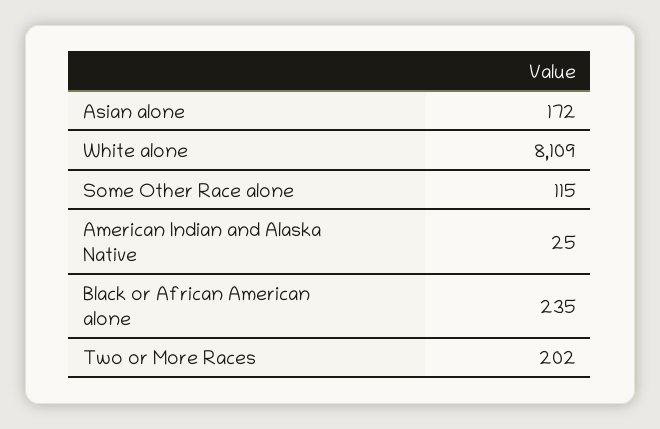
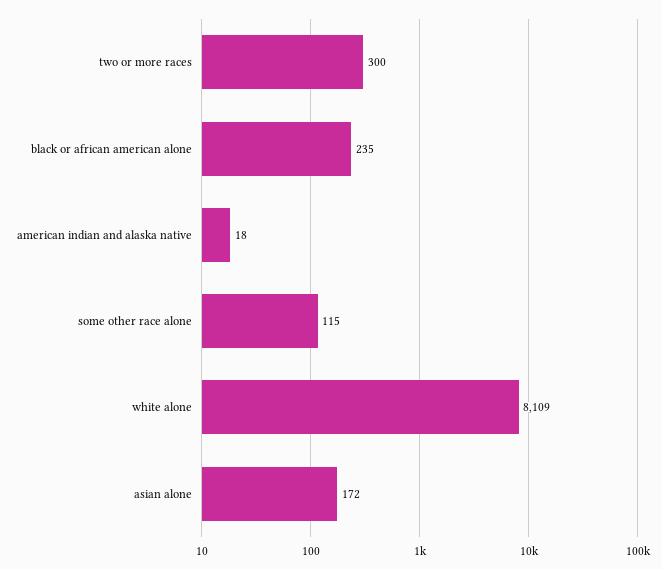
American Indian and Alaska Native: 25 -> 18
Two or More Races: 202 -> 300

